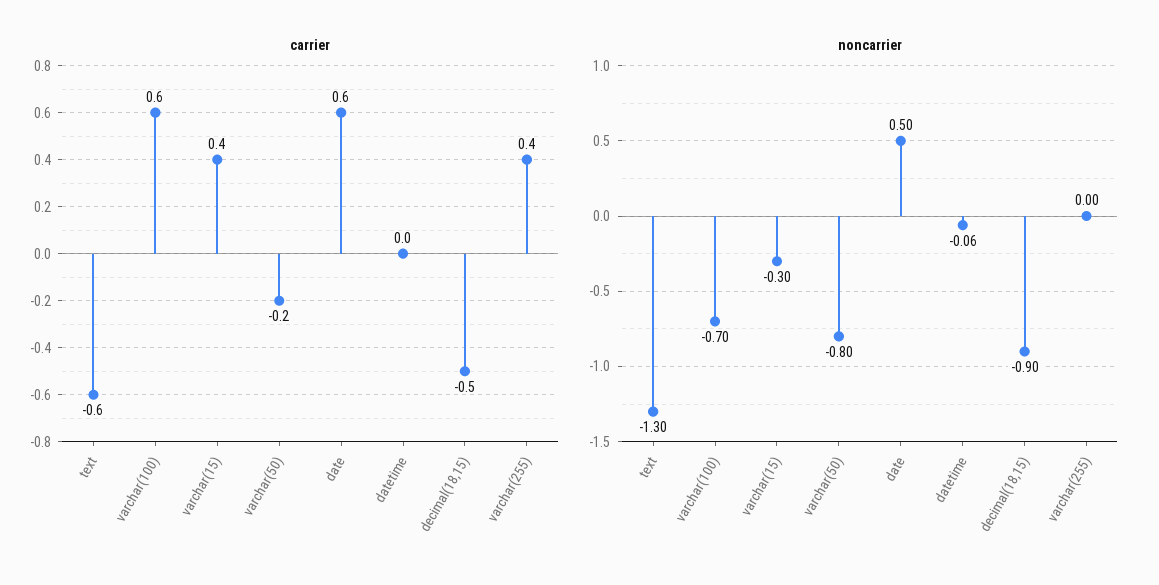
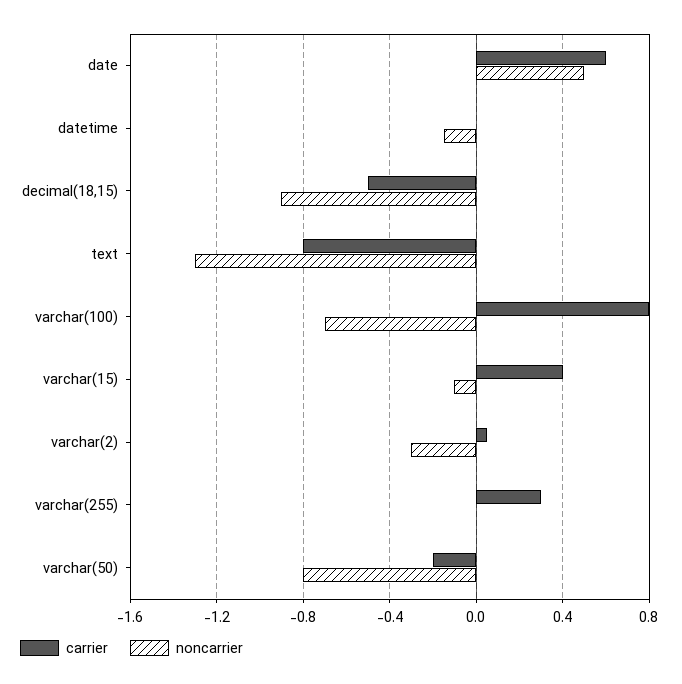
carrier, text: -0.6 -> -0.8
carrier, varchar(100): 0.6 -> 0.8
carrier, varchar(255): 0.4 -> 0.3
noncarrier, varchar(15): -0.3 -> -0.1
noncarrier, datetime: -0.06 -> -0.15
carrier, varchar(2): none -> 0.05
noncarrier, varchar(2): none -> -0.3

